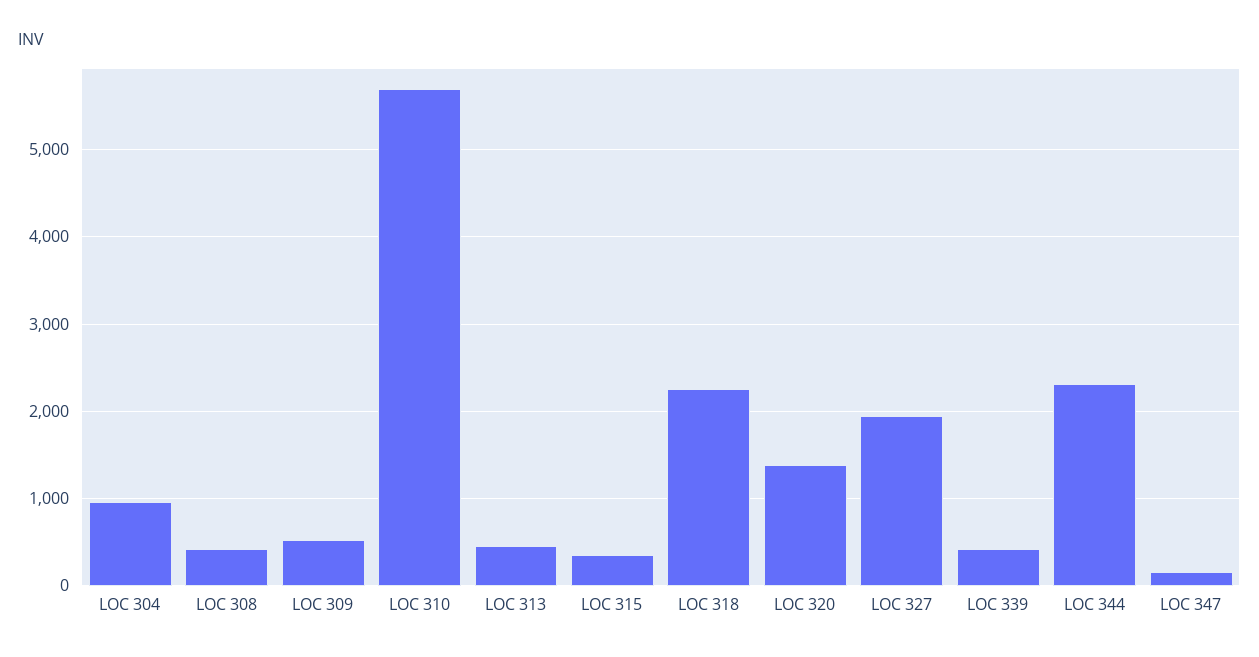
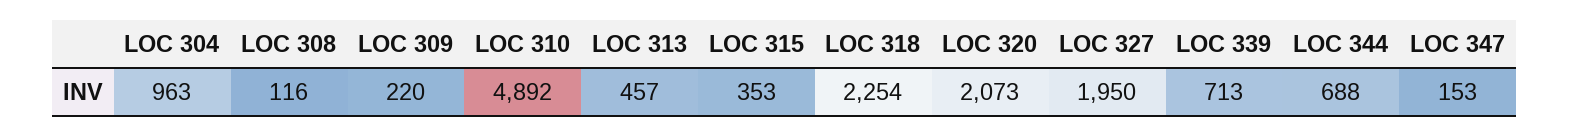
LOC 308: 400 -> 116
LOC 309: 500 -> 220
LOC 310: 5700 -> 4892
LOC 320: 1400 -> 2073
LOC 339: 400 -> 713
LOC 344: 2300 -> 688

